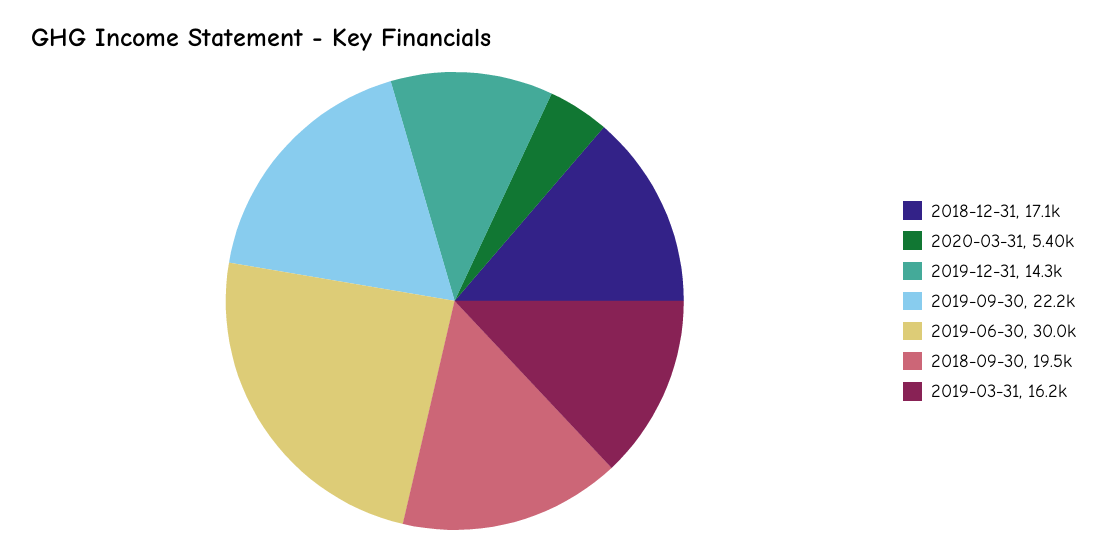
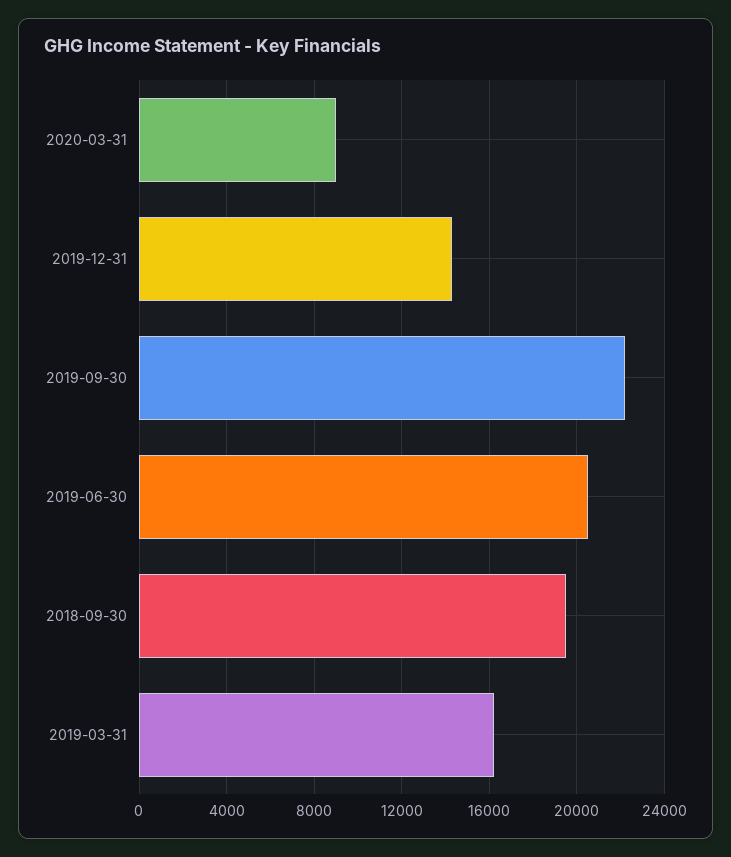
2018-12-31: 17100 -> none
2020-03-31: 5400 -> 9000
2019-06-30: 30000 -> 20500

